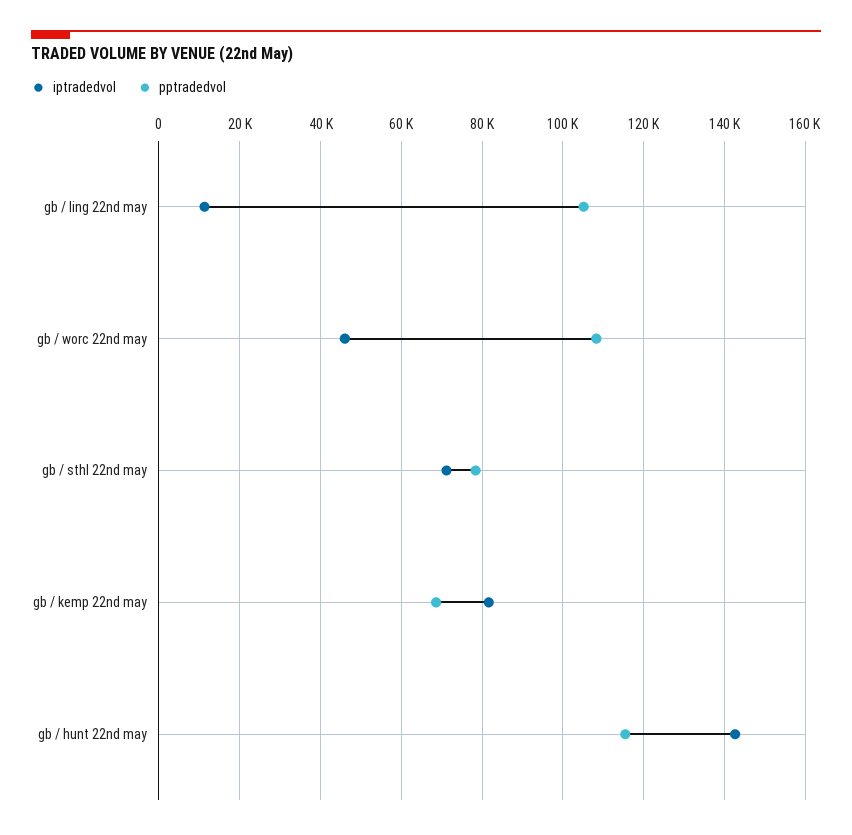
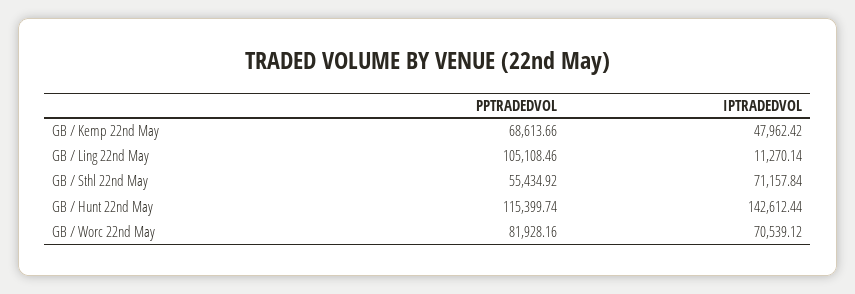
iptradedvol, gb / worc 22nd may: 46000 -> 70539.12
pptradedvol, gb / worc 22nd may: 108000 -> 81928.16
pptradedvol, gb / sthl 22nd may: 78000 -> 55434.92
iptradedvol, gb / kemp 22nd may: 82000 -> 47962.42

